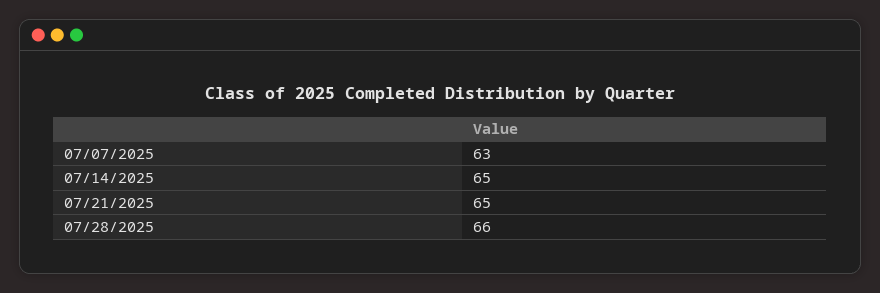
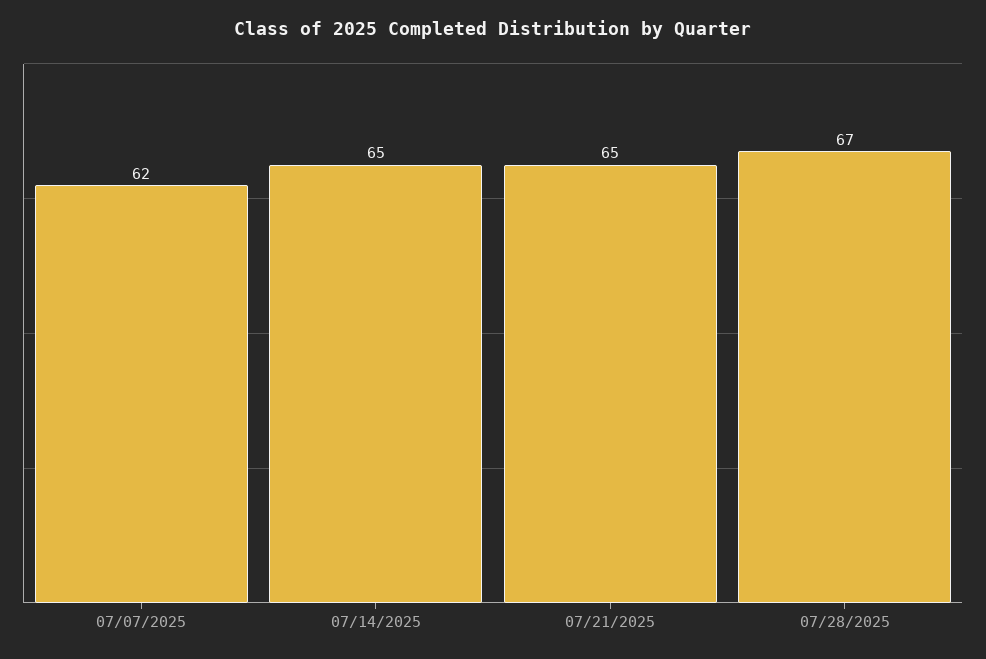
07/07/2025: 63 -> 62
07/28/2025: 66 -> 67

